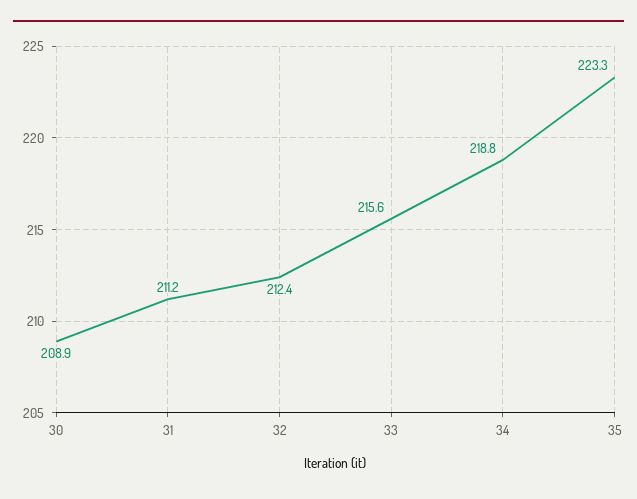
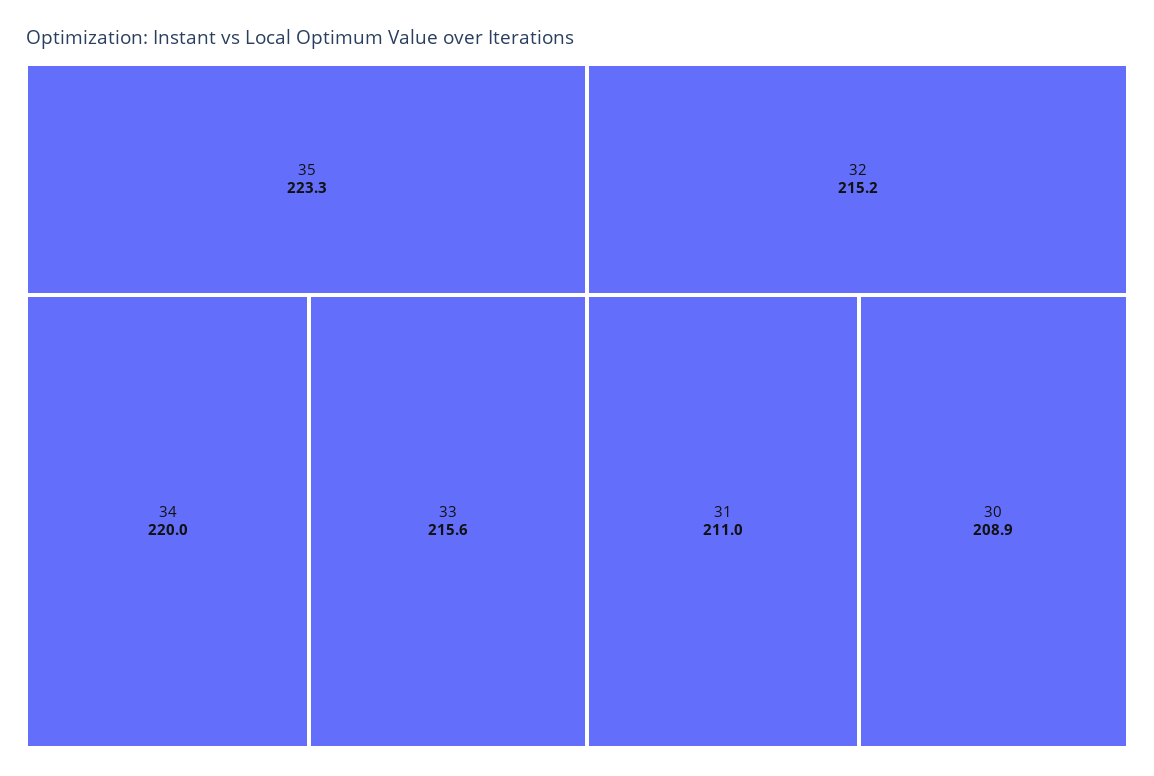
31: 211.2 -> 211
32: 212.4 -> 215.2
34: 218.8 -> 220

